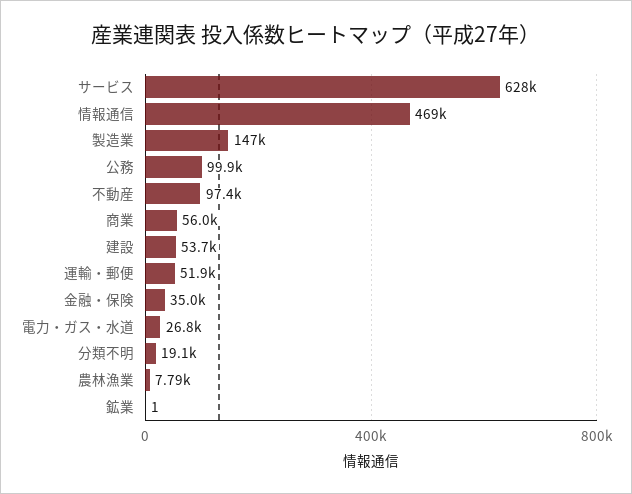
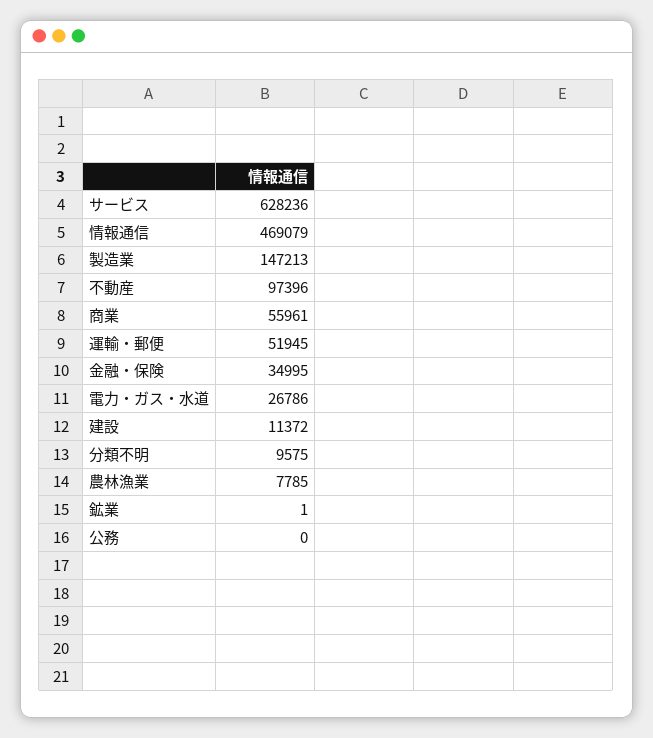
公務: 99900 -> 0
建設: 53700 -> 11372
分類不明: 19100 -> 9575

